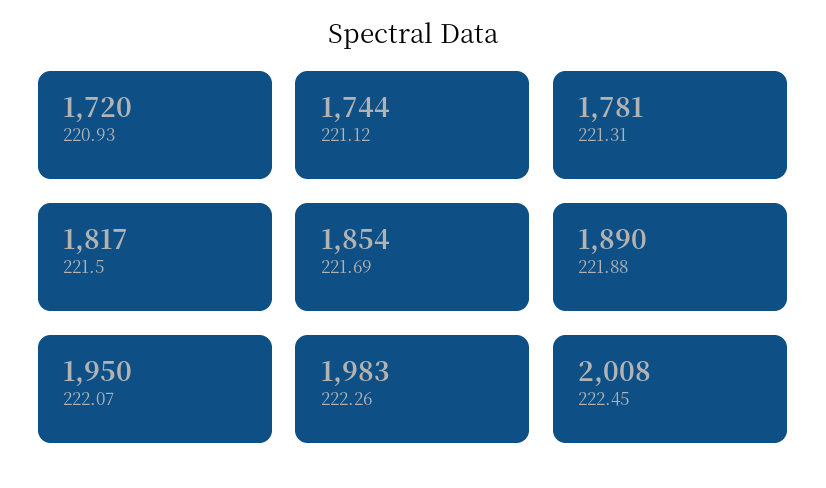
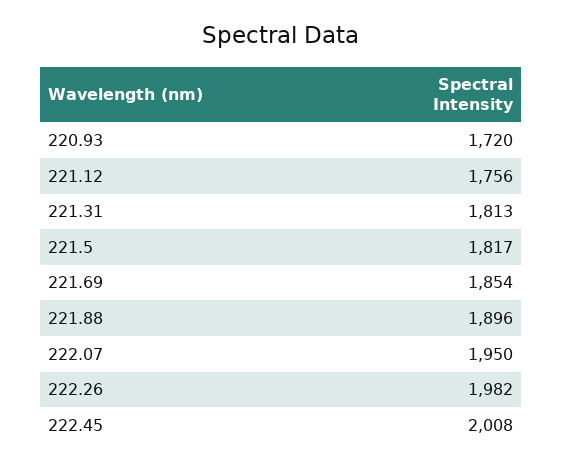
221.12: 1744 -> 1756
221.31: 1781 -> 1813
221.88: 1890 -> 1896
222.26: 1983 -> 1982

